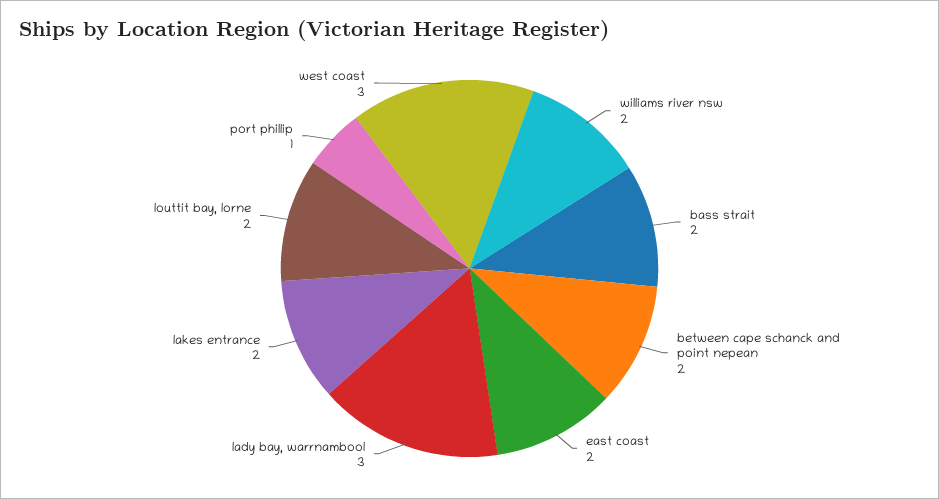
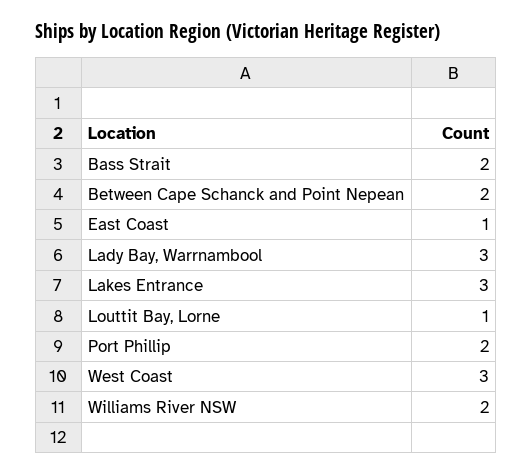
east coast: 2 -> 1
lakes entrance: 2 -> 3
louttit bay, lorne: 2 -> 1
port phillip: 1 -> 2

